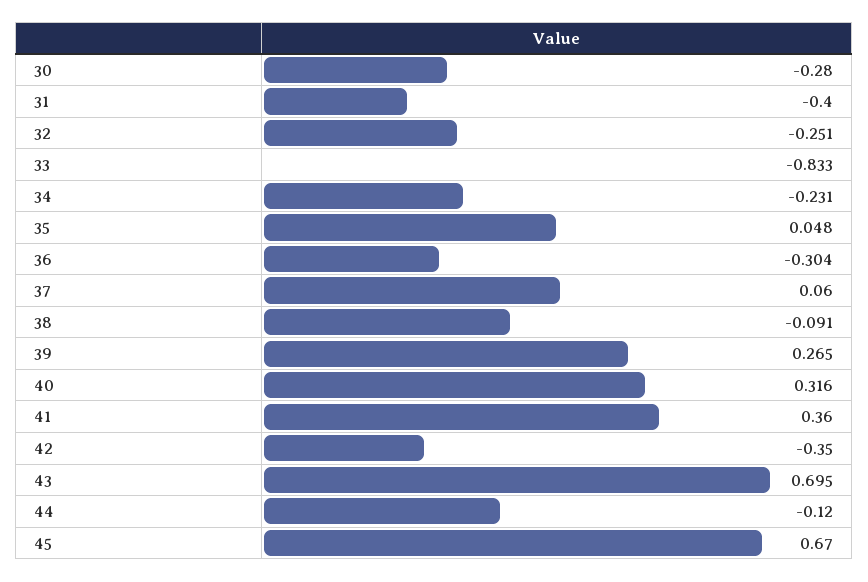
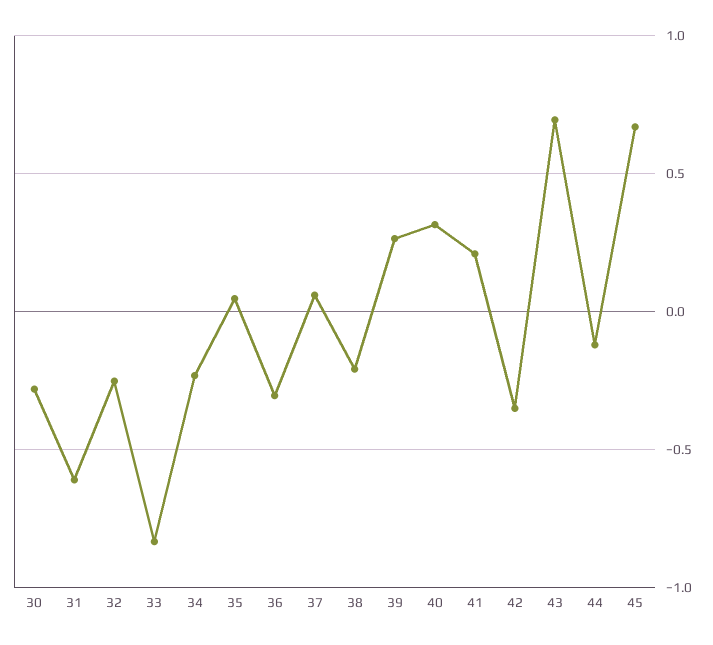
31: -0.4 -> -0.6
38: -0.091 -> -0.2
41: 0.36 -> 0.2

